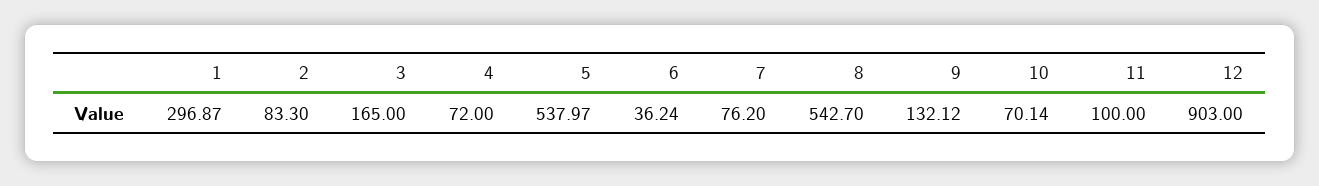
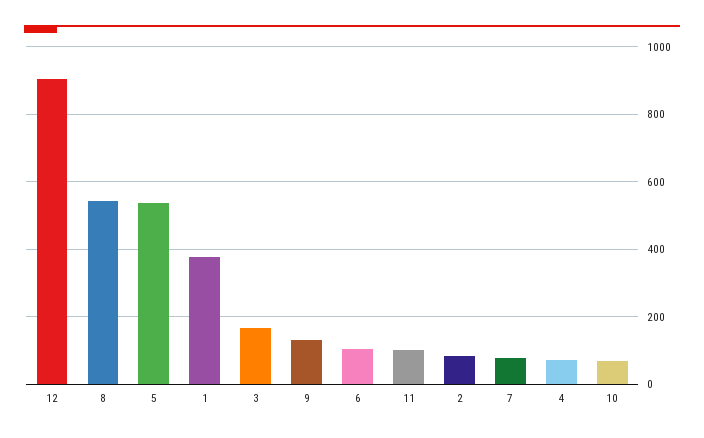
1: 296.87 -> 380
6: 36.24 -> 100

